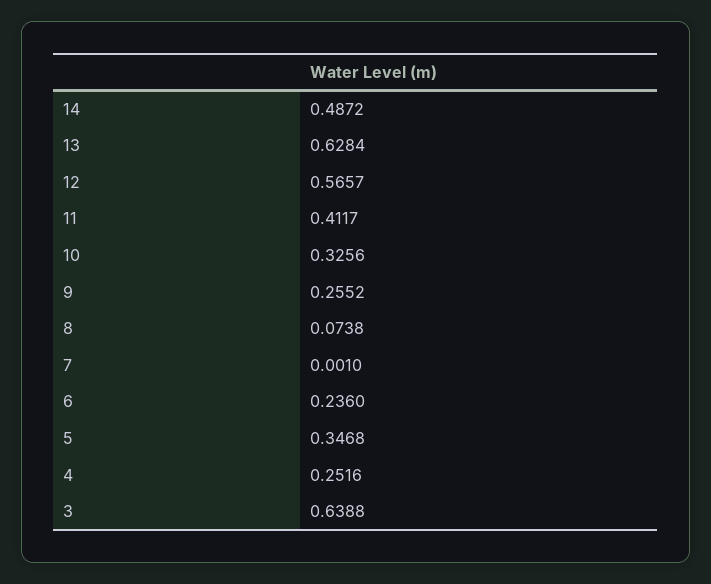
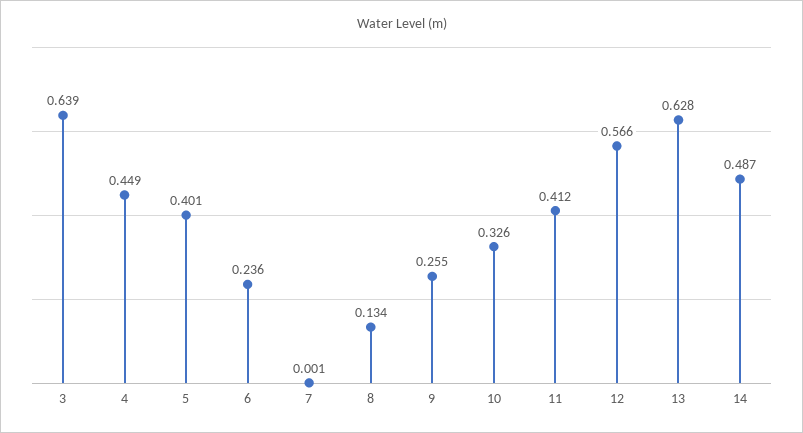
8: 0.0738 -> 0.134
5: 0.3468 -> 0.401
4: 0.2516 -> 0.449

